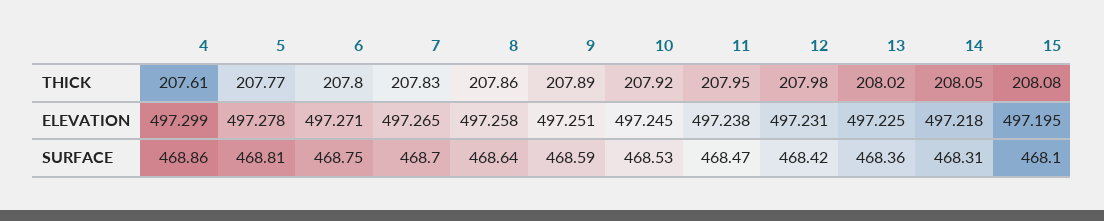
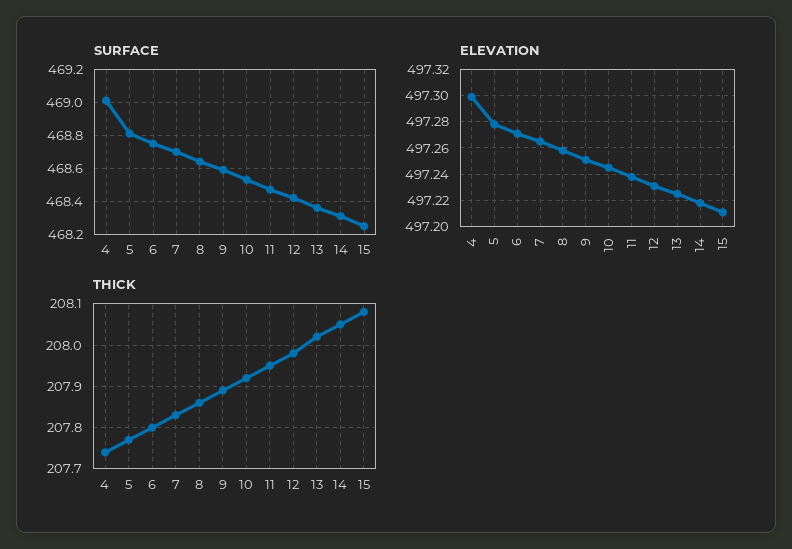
THICK, 4: 207.61 -> 207.75
ELEVATION, 15: 497.195 -> 497.21
SURFACE, 4: 468.86 -> 469
SURFACE, 15: 468.1 -> 468.25

